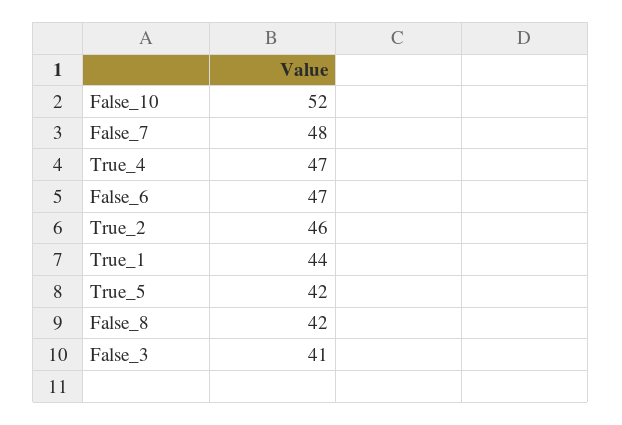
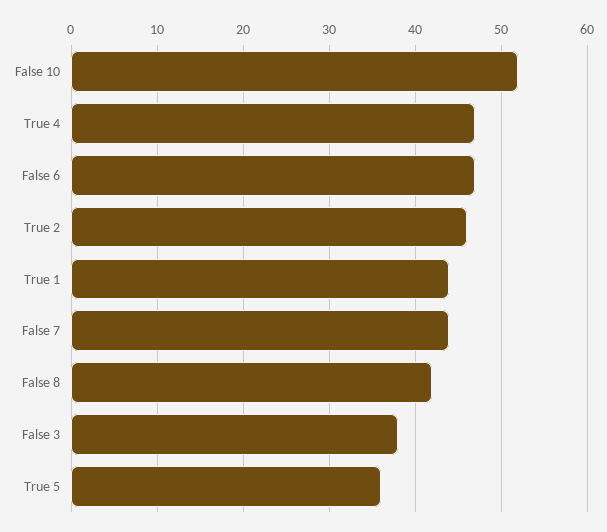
False_7: 48 -> 44
True_5: 42 -> 36
False_3: 41 -> 38

